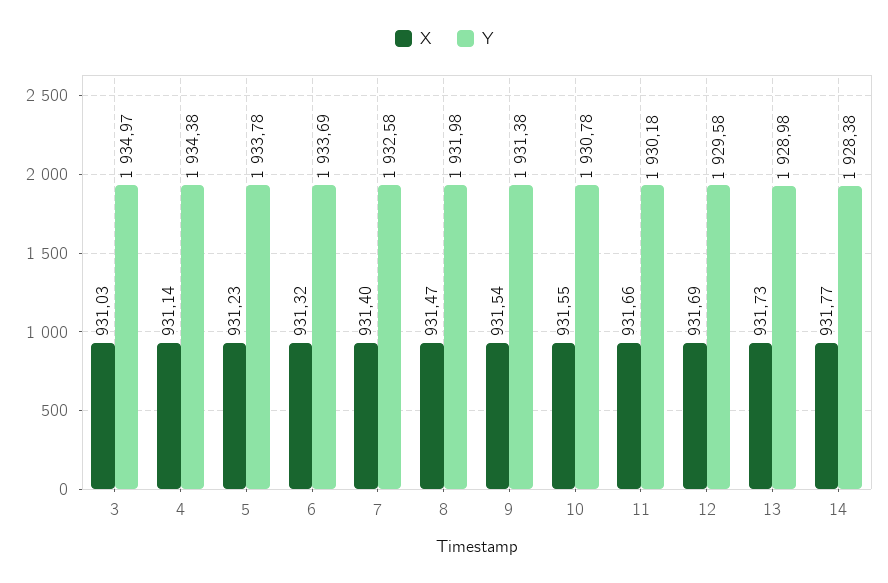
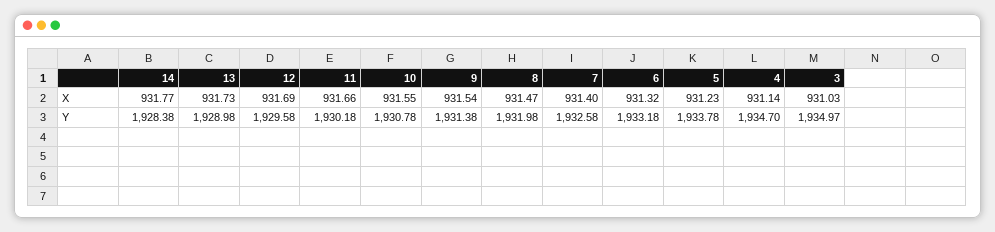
Y, 4: 1934.38 -> 1934.7
Y, 6: 1933.69 -> 1933.18

